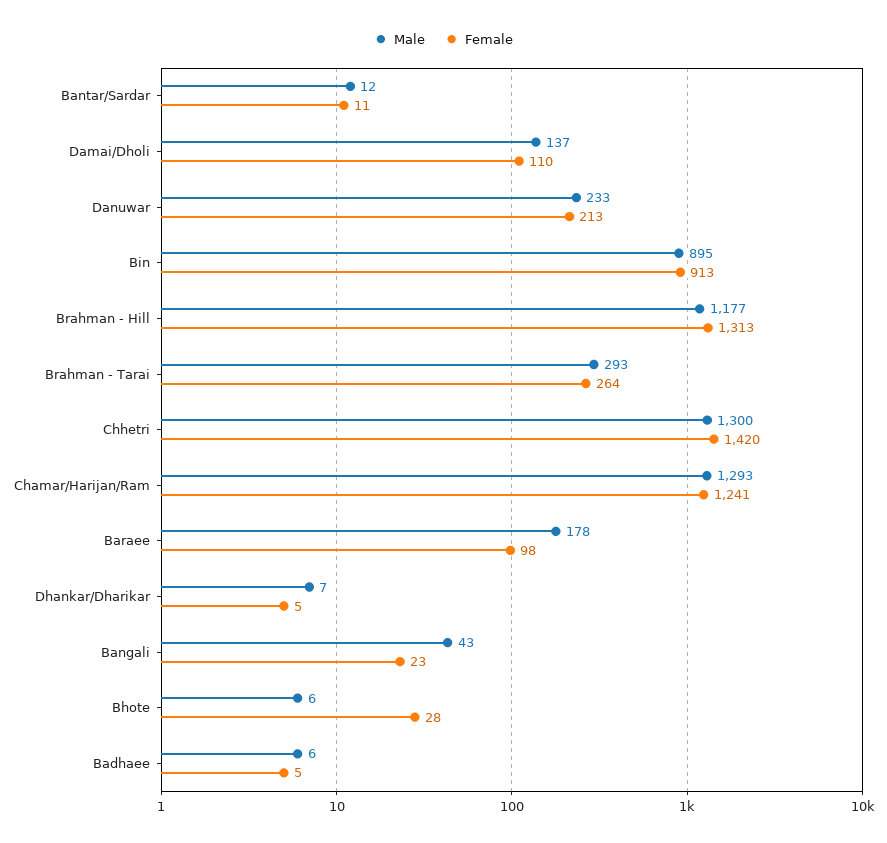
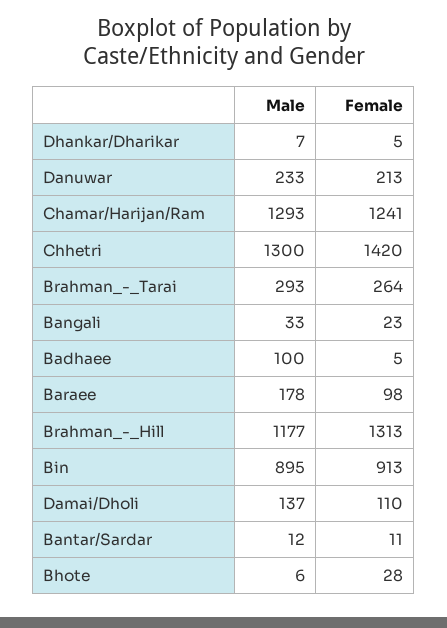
Male, Bangali: 43 -> 33
Male, Badhaee: 6 -> 100

